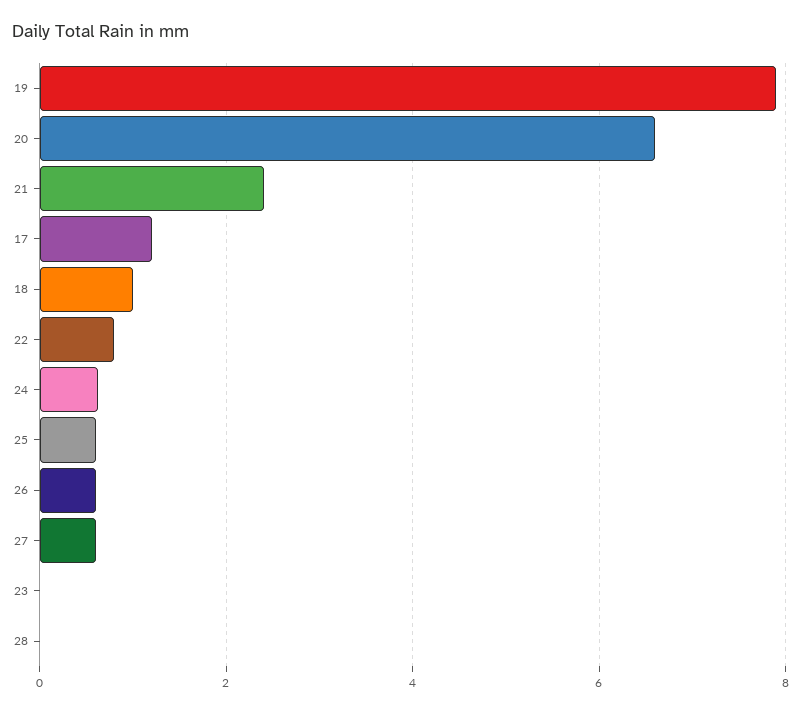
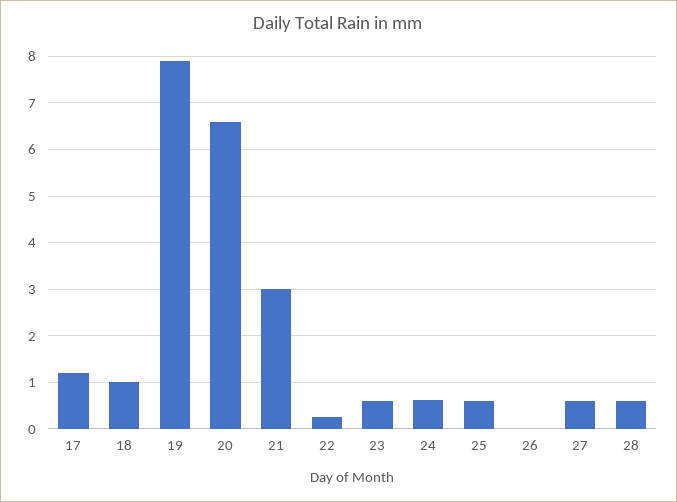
21: 2.4 -> 3
22: 0.8 -> 0.2
26: 0.6 -> 0
23: 0 -> 0.6
28: 0 -> 0.6

